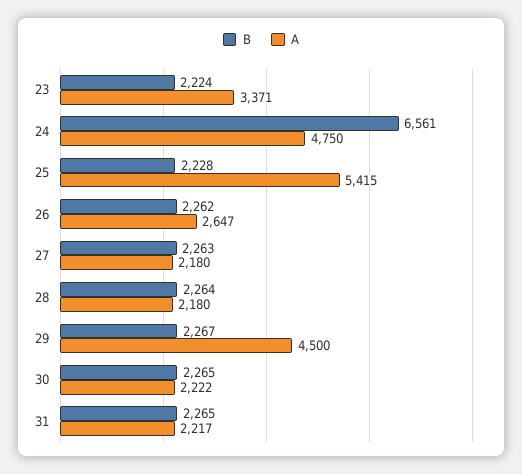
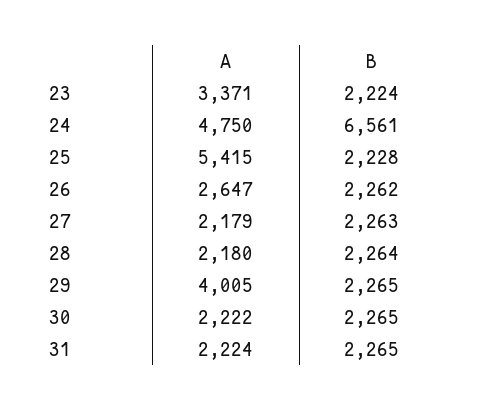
A, 27: 2180 -> 2179
B, 29: 2267 -> 2265
A, 29: 4500 -> 4005
A, 31: 2217 -> 2224

